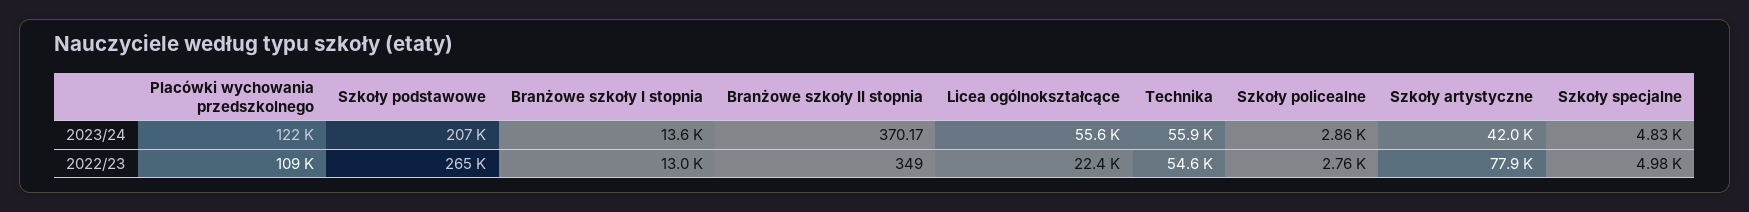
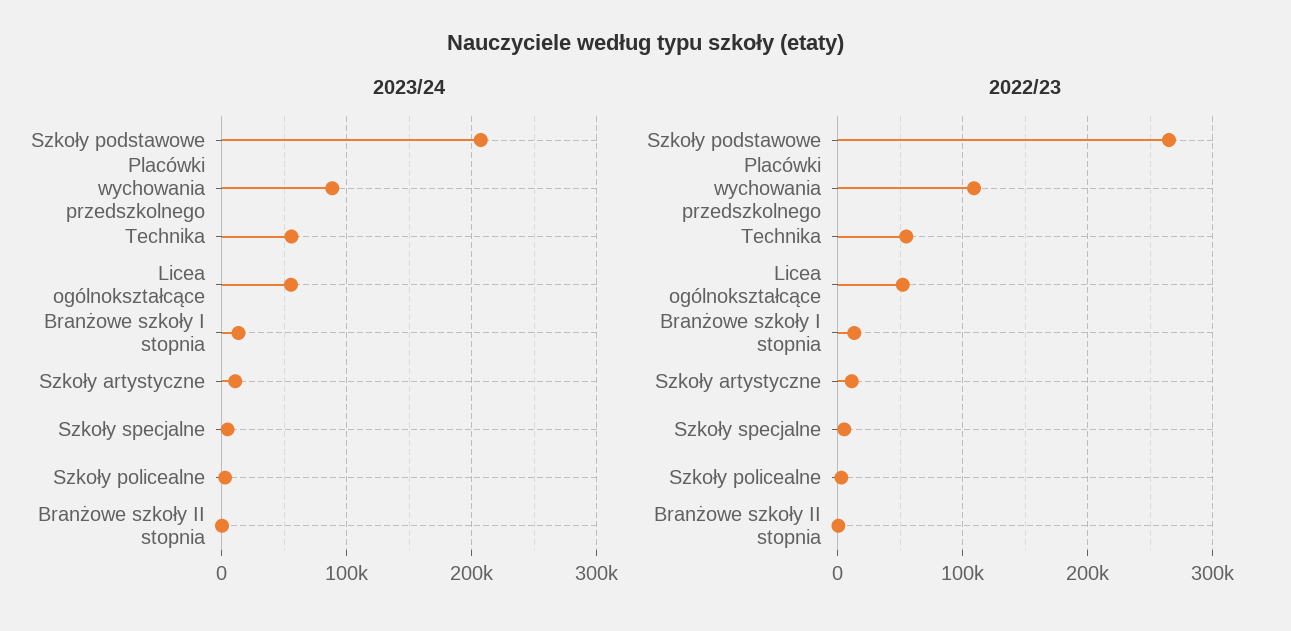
2023/24, Placówki wychowania przedszkolnego: 122000 -> 90000
2023/24, Szkoły artystyczne: 42000 -> 10000
2022/23, Licea ogólnokształcące: 22400 -> 50000
2022/23, Szkoły artystyczne: 77900 -> 10000

